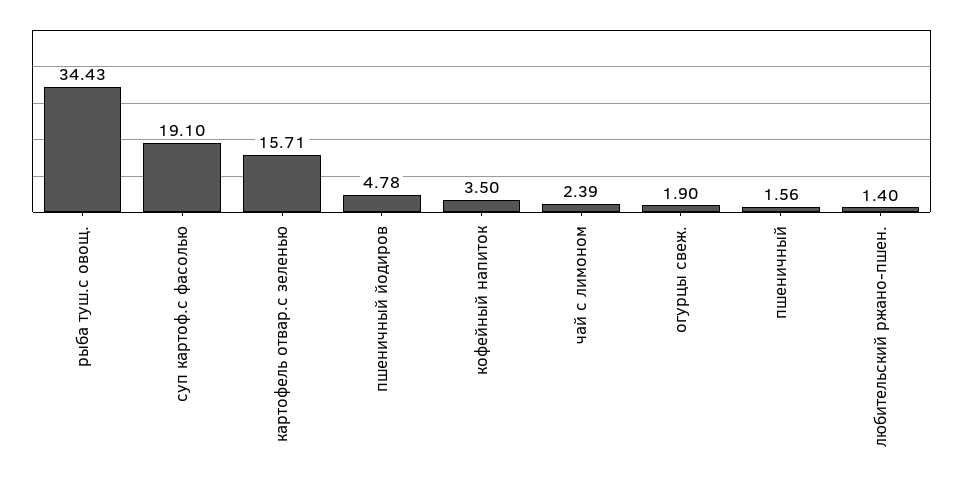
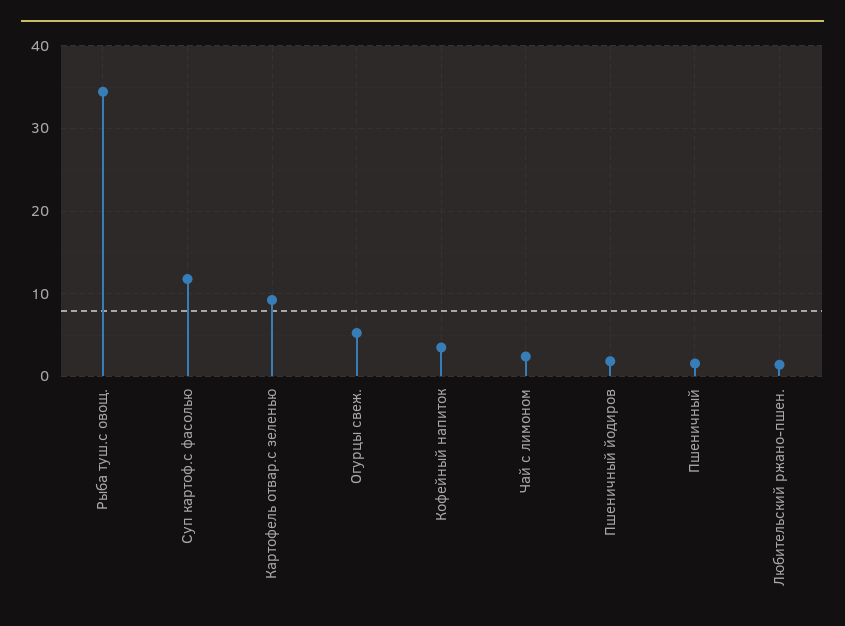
суп картоф.с фасолью: 19.1 -> 12
картофель отвар.с зеленью: 15.71 -> 9
пшеничный йодиров: 4.78 -> 2
огурцы свеж.: 1.9 -> 5

